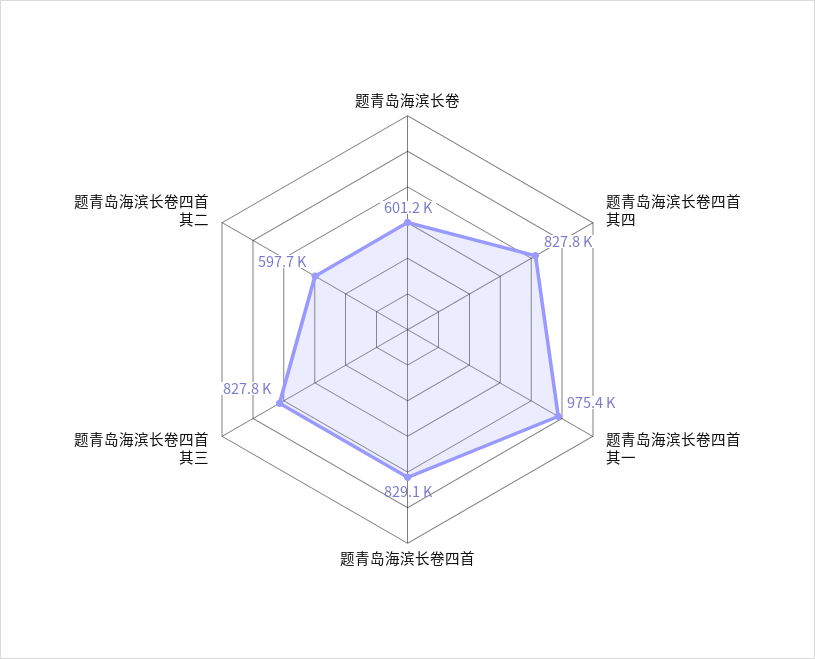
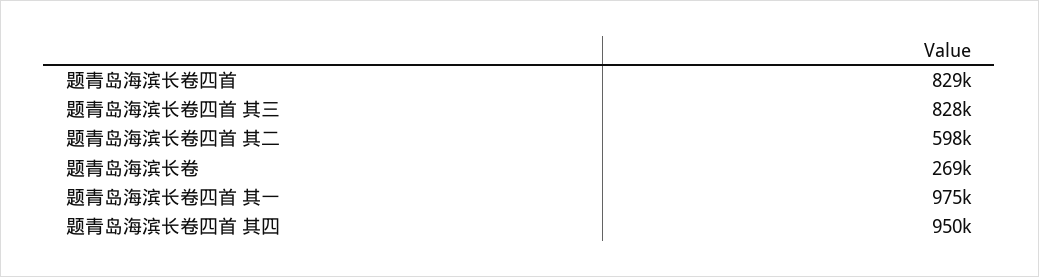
题青岛海滨长卷: 601200 -> 269000
题青岛海滨长卷四首 其四: 827800 -> 950000

